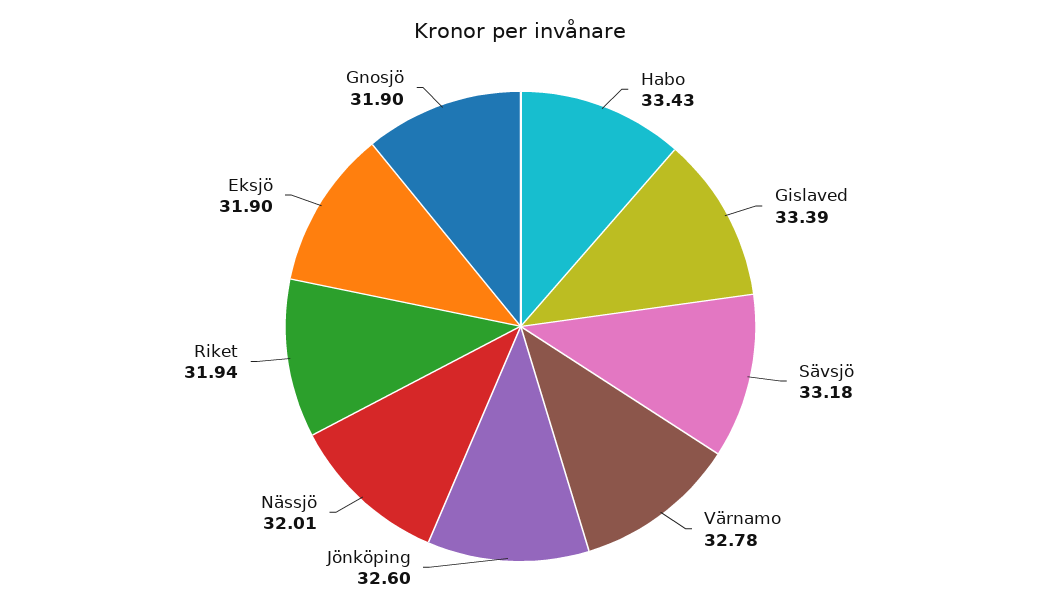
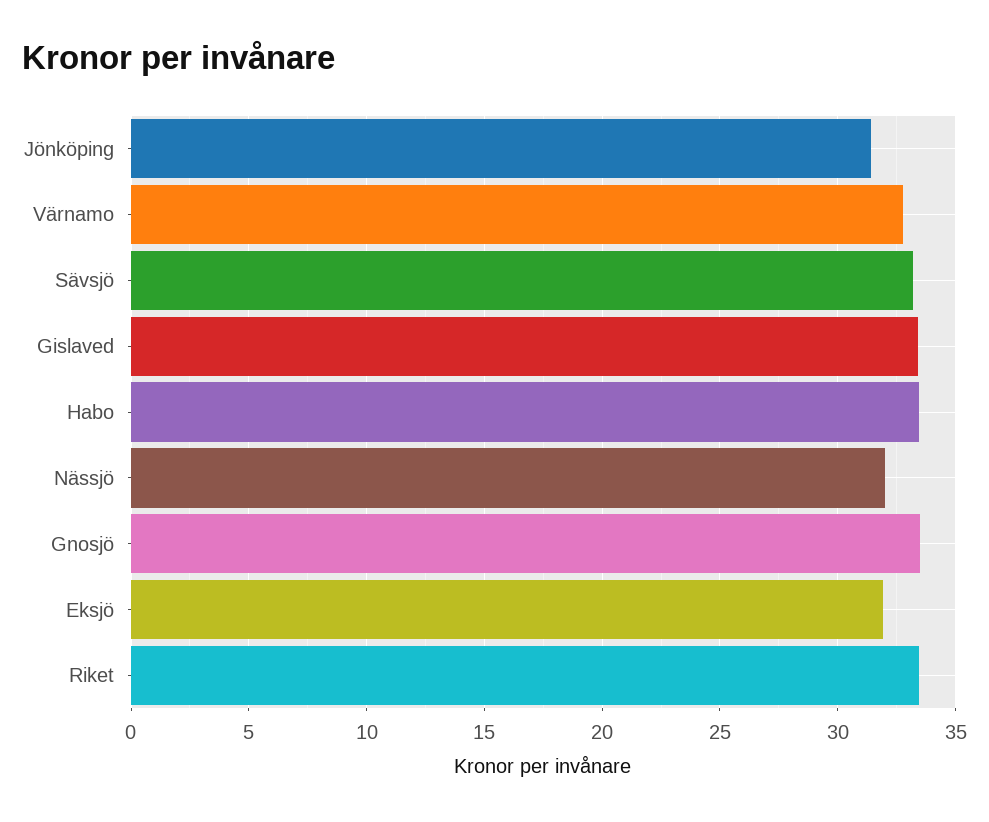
Jönköping: 32.6 -> 31.5
Riket: 31.94 -> 33.5
Gnosjö: 31.9 -> 33.5

